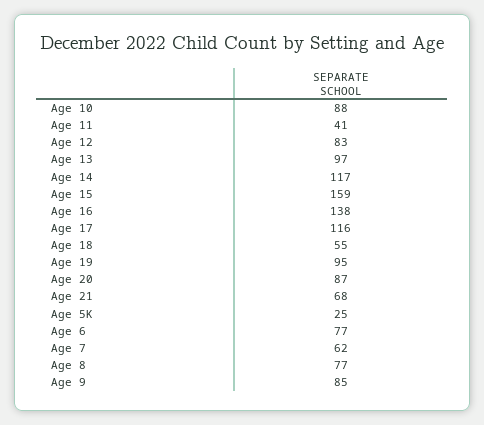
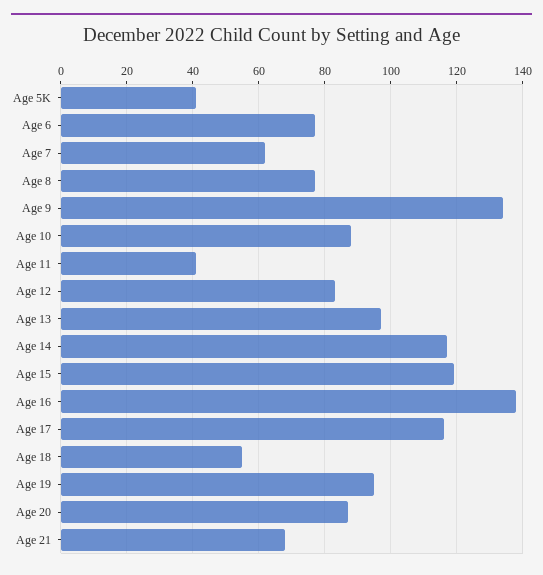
Age 15: 159 -> 120
Age 5K: 25 -> 40
Age 9: 85 -> 135

